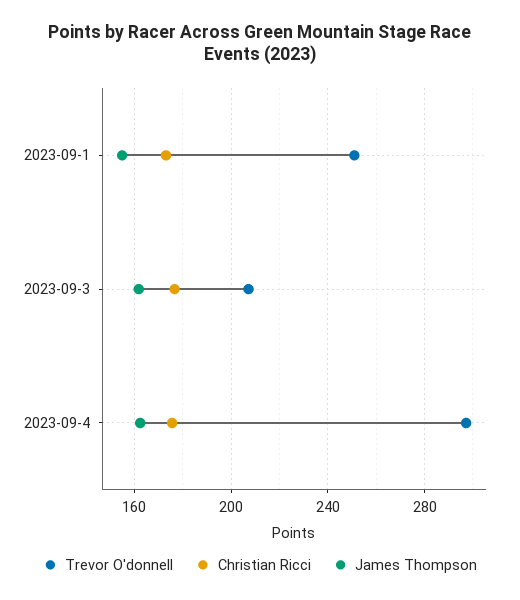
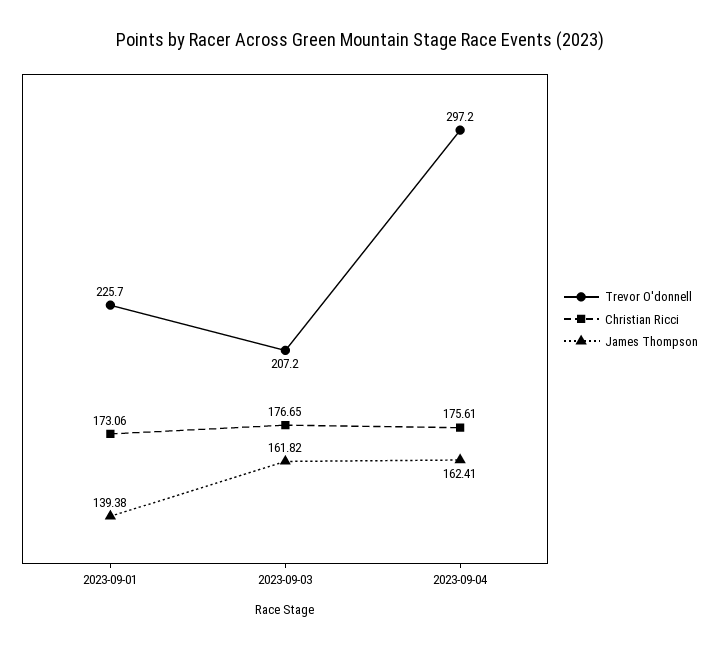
Trevor O'donnell, 2023-09-1: 250 -> 225.7
James Thompson, 2023-09-1: 155 -> 139.38

